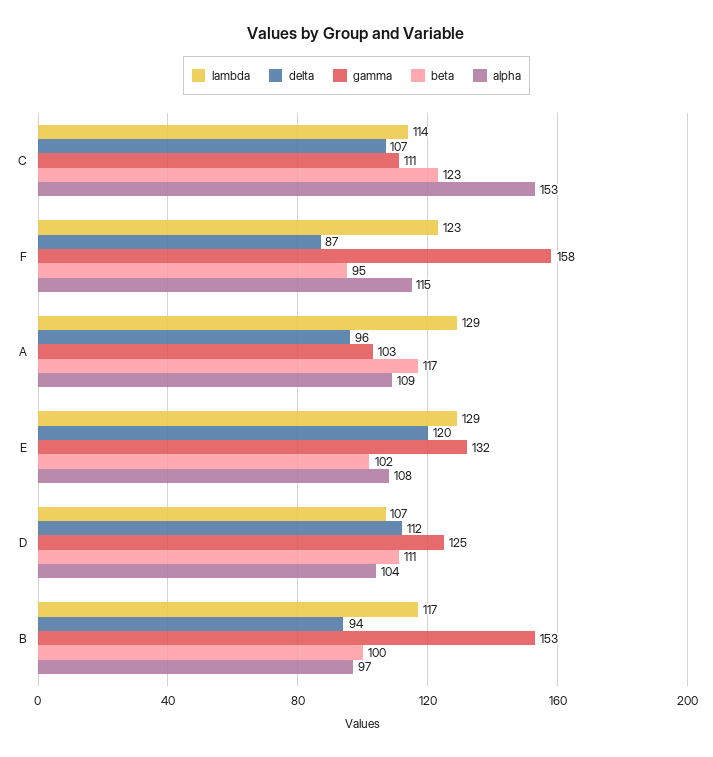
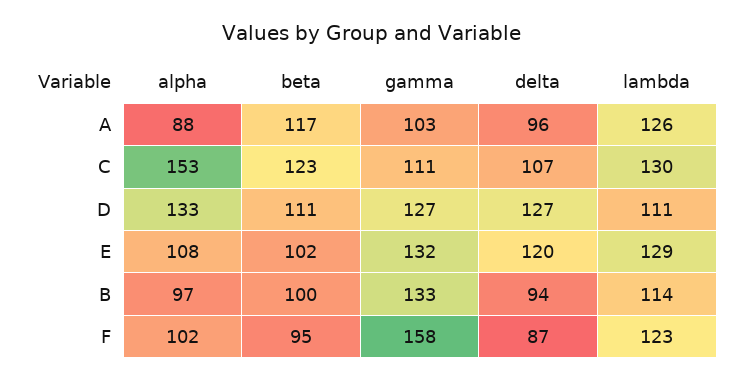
lambda, C: 114 -> 130
alpha, F: 115 -> 102
lambda, A: 129 -> 126
alpha, A: 109 -> 88
lambda, D: 107 -> 111
delta, D: 112 -> 127
gamma, D: 125 -> 127
alpha, D: 104 -> 133
lambda, B: 117 -> 114
gamma, B: 153 -> 133

